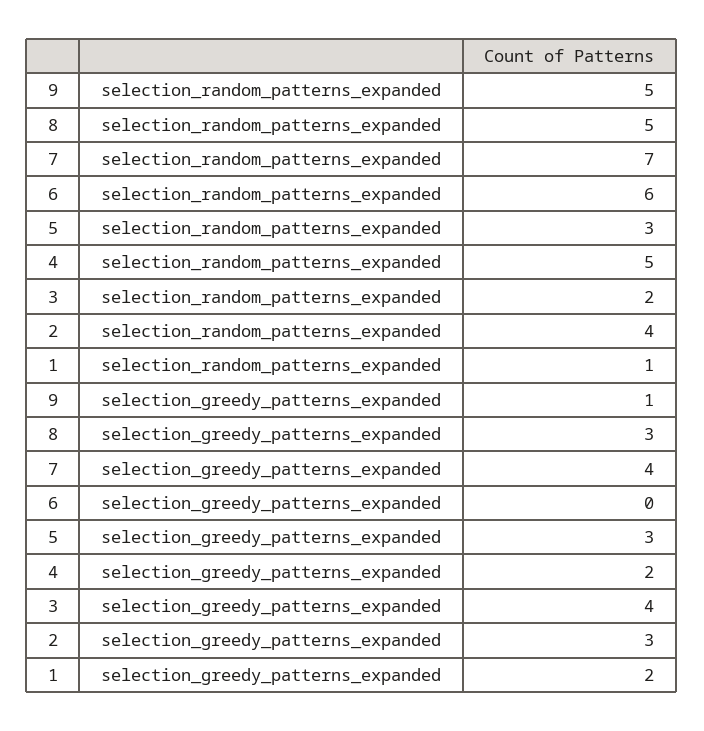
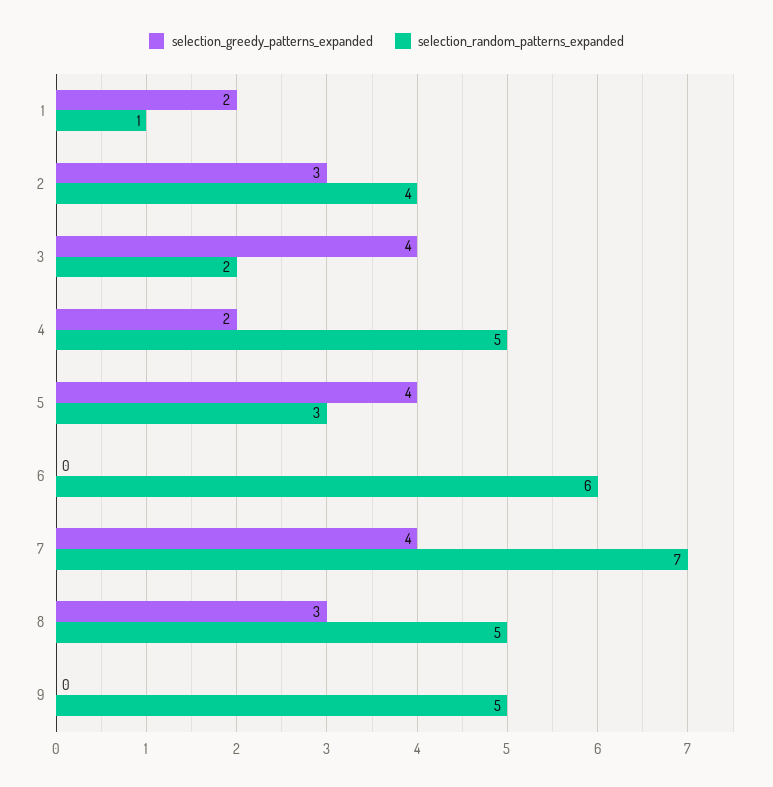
selection_greedy_patterns_expanded, 9: 1 -> 0
selection_greedy_patterns_expanded, 5: 3 -> 4

